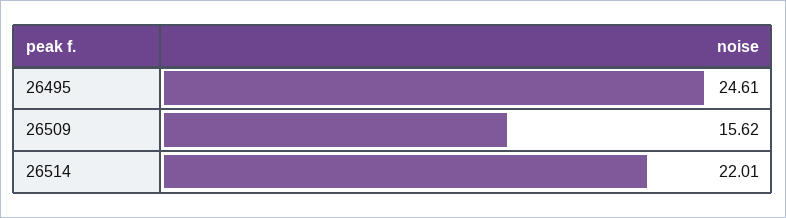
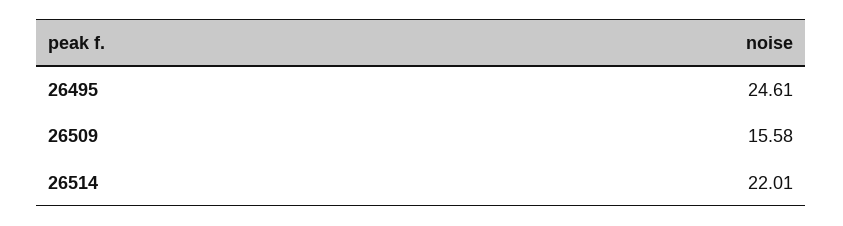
26509: 15.62 -> 15.58

